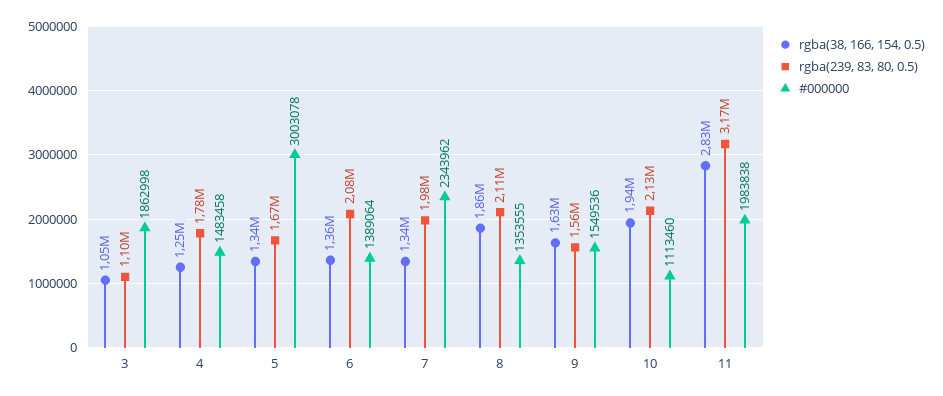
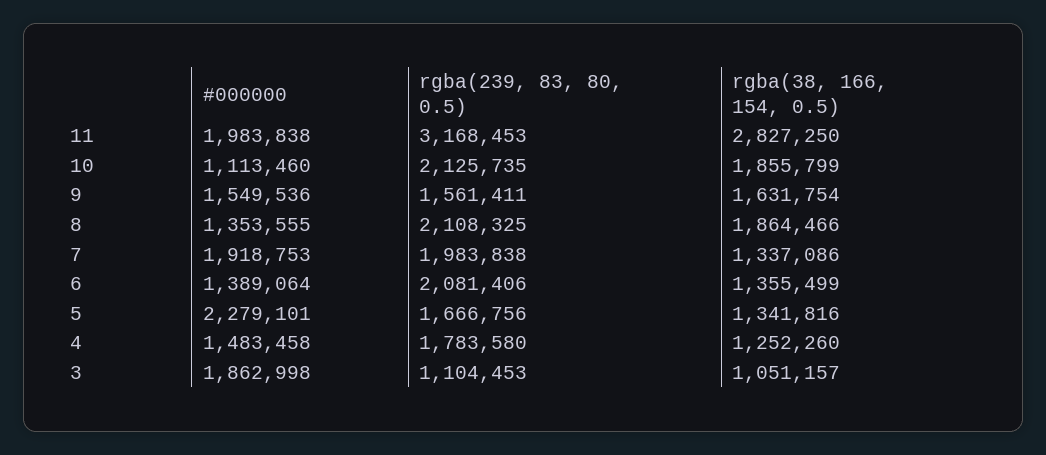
#000000, 5: 3003078 -> 2279101
#000000, 7: 2343962 -> 1918753
rgba(38, 166, 154, 0.5), 10: 1940000 -> 1855799

